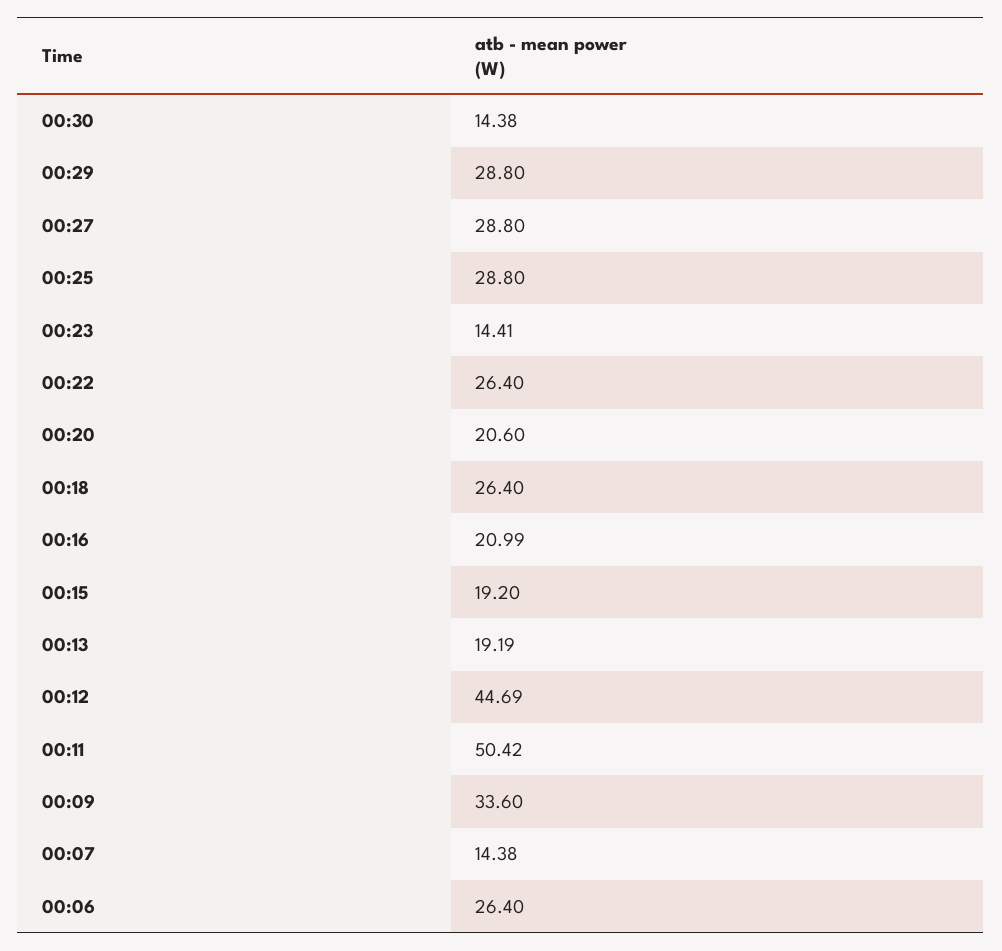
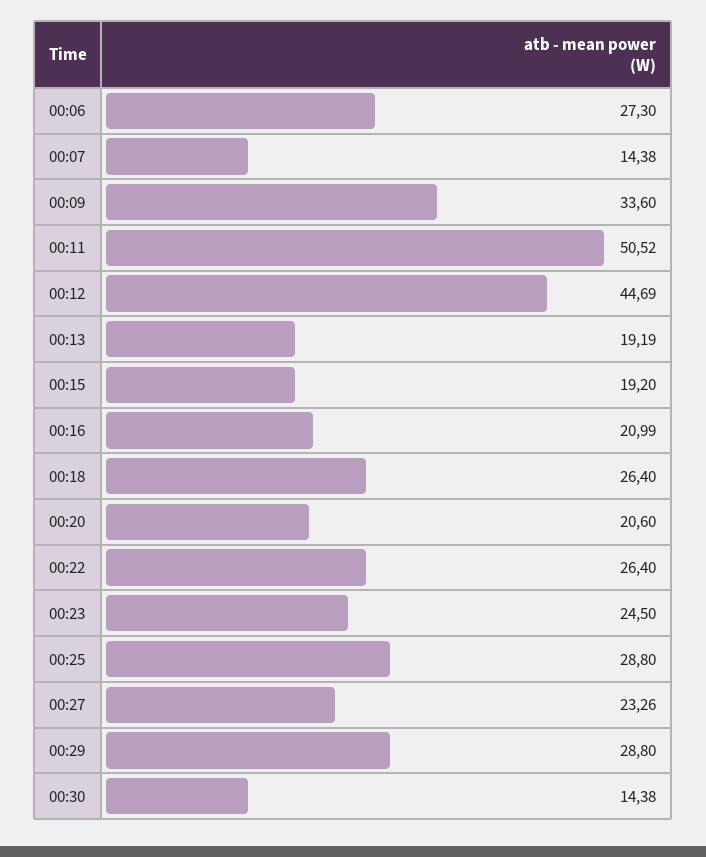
00:27: 28.8 -> 23.26
00:23: 14.41 -> 24.5
00:11: 50.42 -> 50.52
00:06: 26.4 -> 27.3

